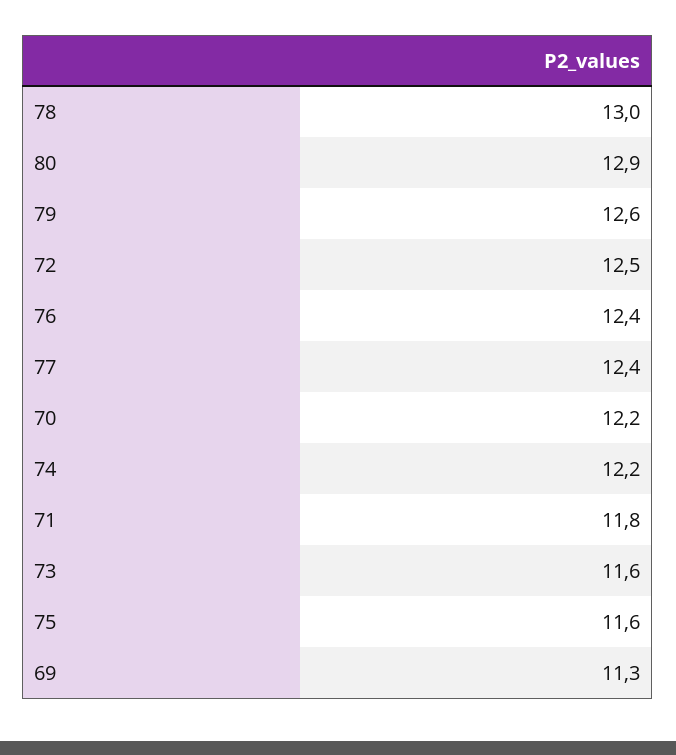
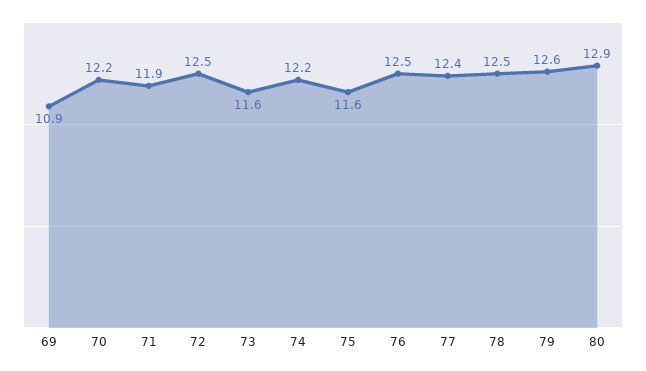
78: 13 -> 12.5
76: 12.4 -> 12.5
71: 11.8 -> 11.9
69: 11.3 -> 10.9

